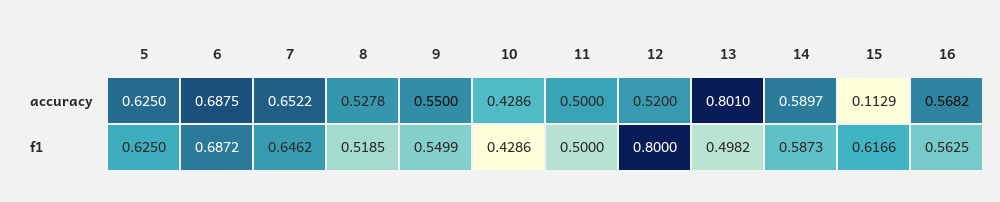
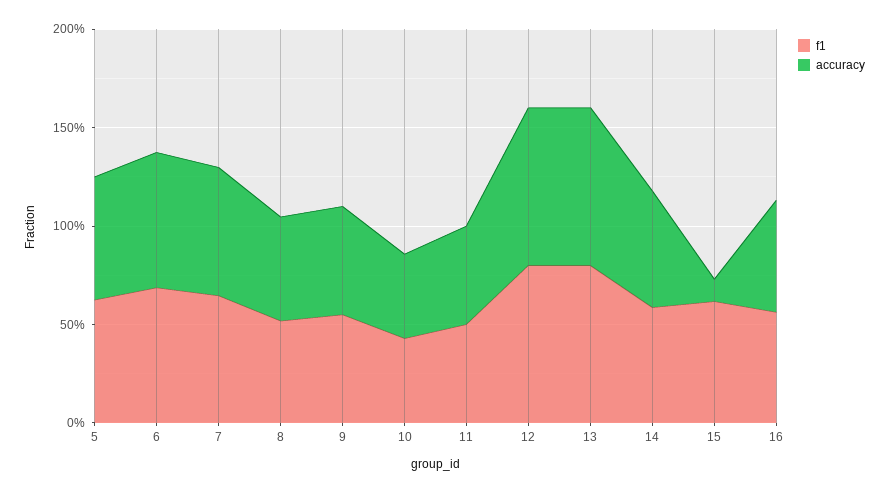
accuracy, 12: 0.52 -> 0.8
f1, 13: 0.4982 -> 0.8

